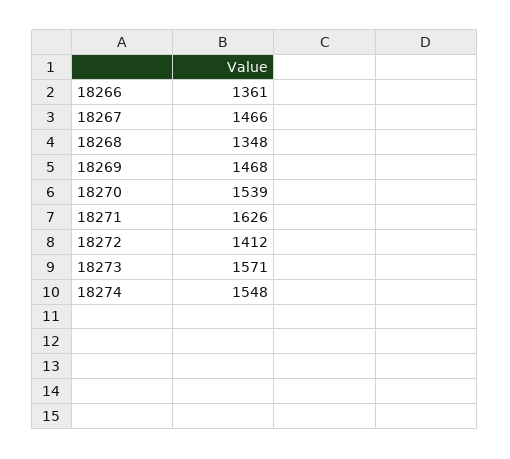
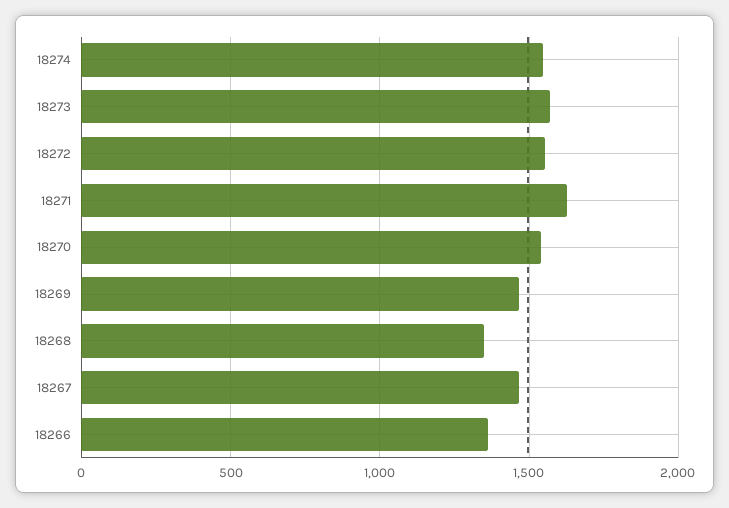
18272: 1412 -> 1550

